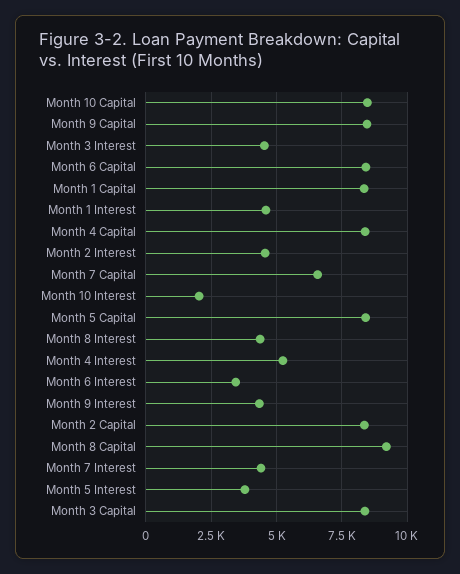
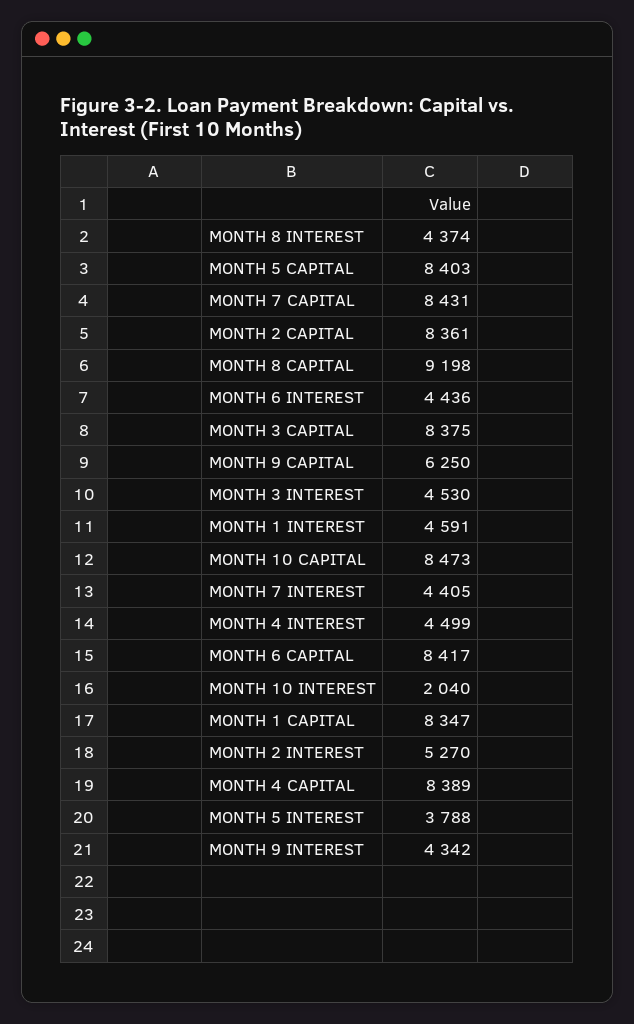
Month 9 Capital: 8500 -> 6250
Month 2 Interest: 4500 -> 5270
Month 7 Capital: 6500 -> 8431
Month 4 Interest: 5250 -> 4499
Month 6 Interest: 3500 -> 4436

